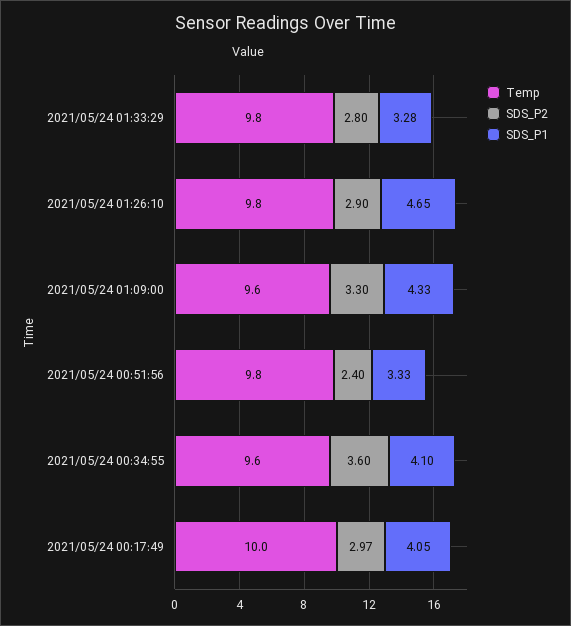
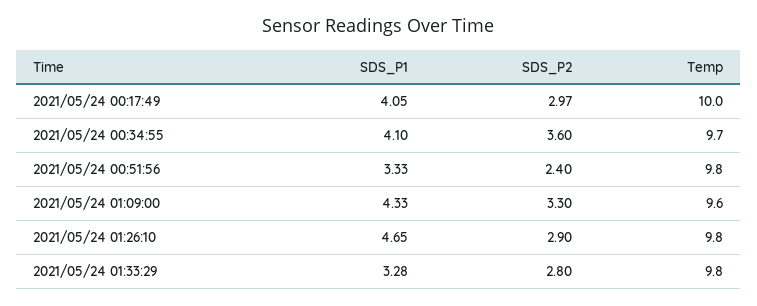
Temp, 2021/05/24 00:34:55: 9.6 -> 9.7

